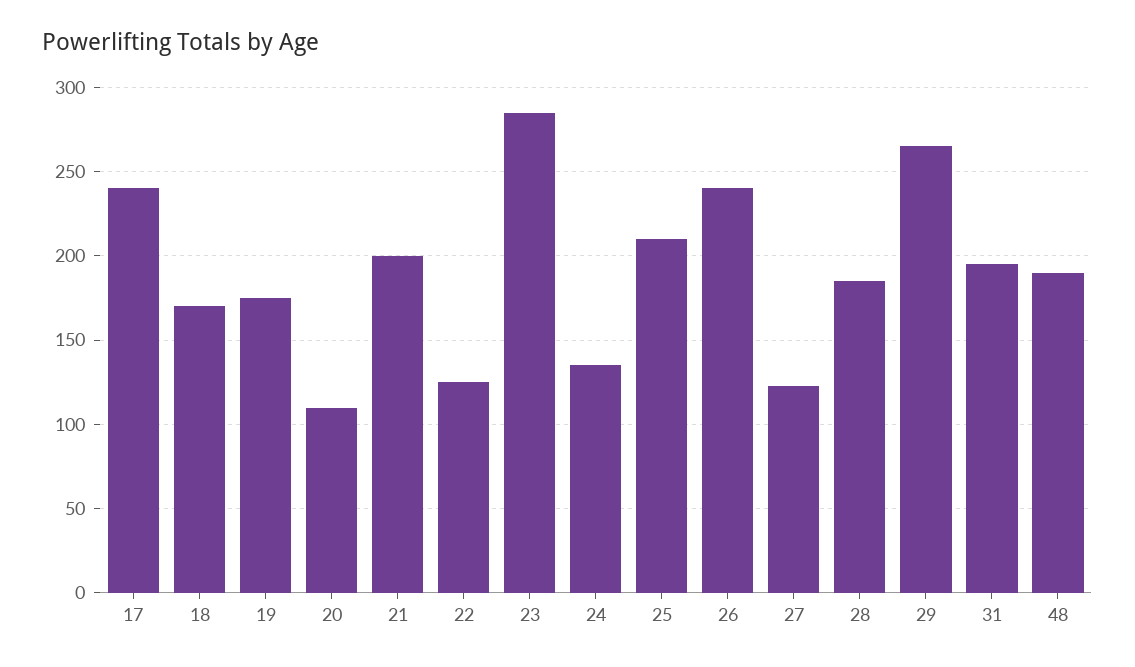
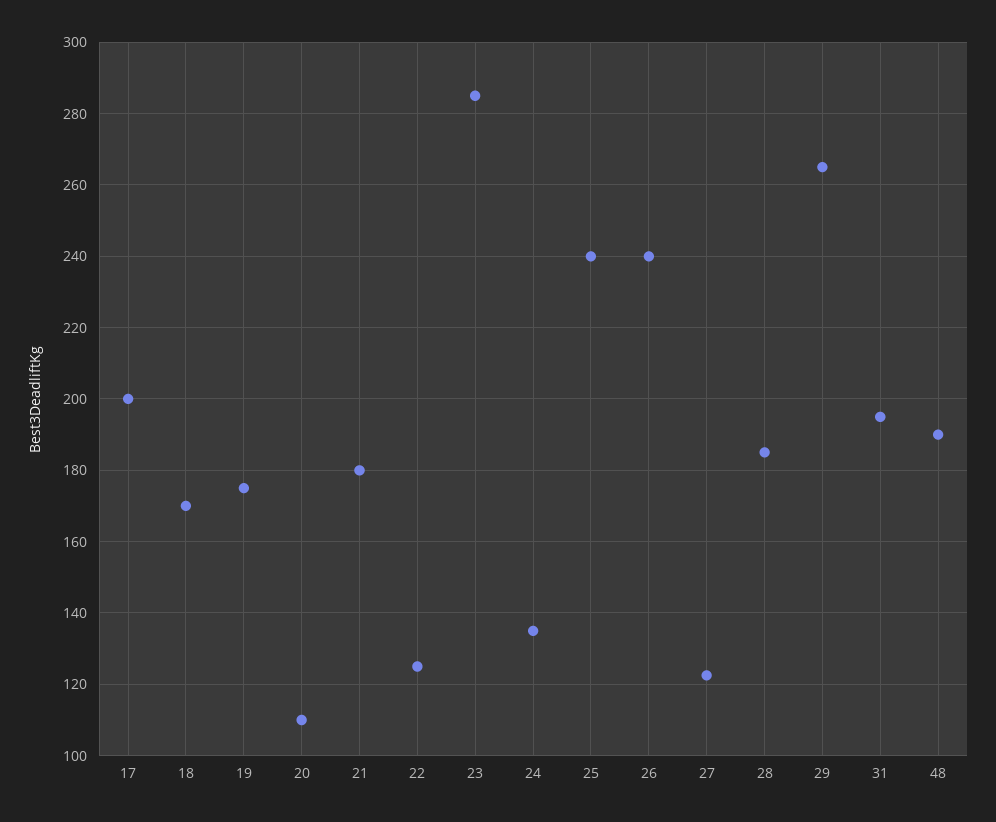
17: 240 -> 200
21: 200 -> 180
25: 210 -> 240

